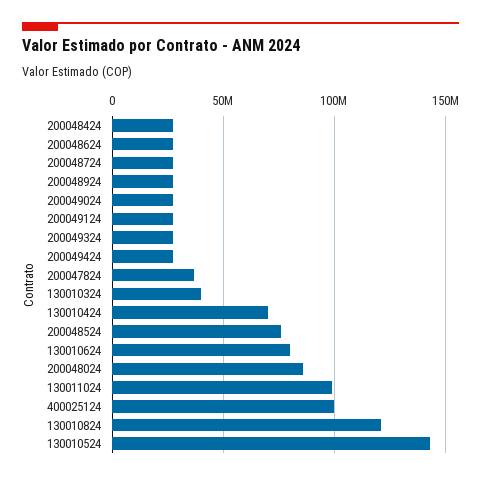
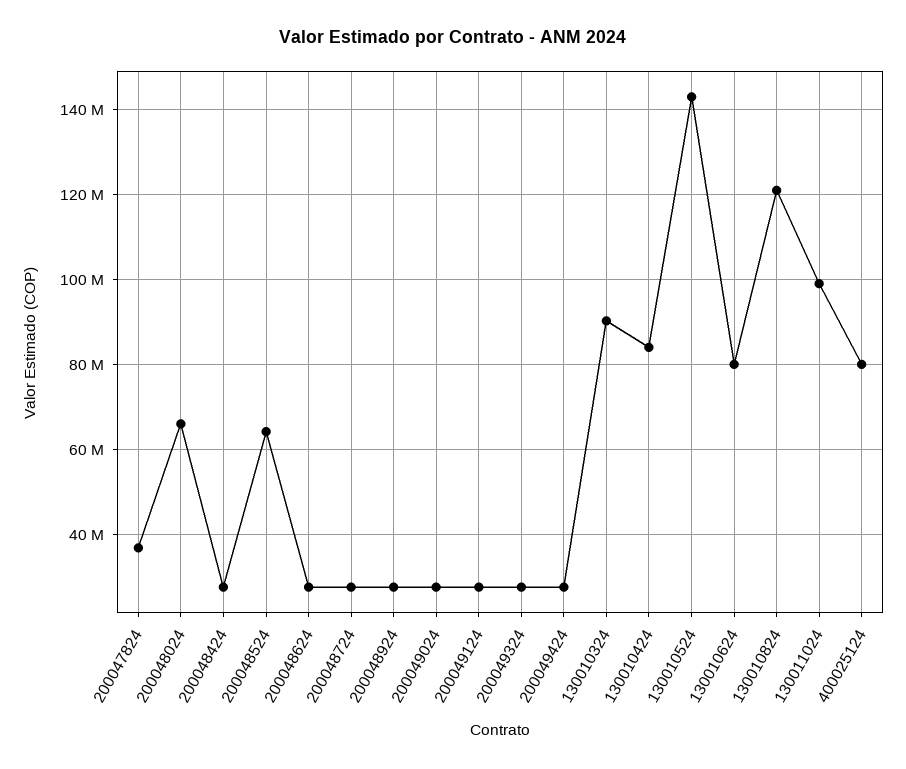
130010324: 40000000 -> 90000000
130010424: 70000000 -> 84000000
200048524: 75000000 -> 64000000
200048024: 85000000 -> 66000000
400025124: 100000000 -> 80000000

